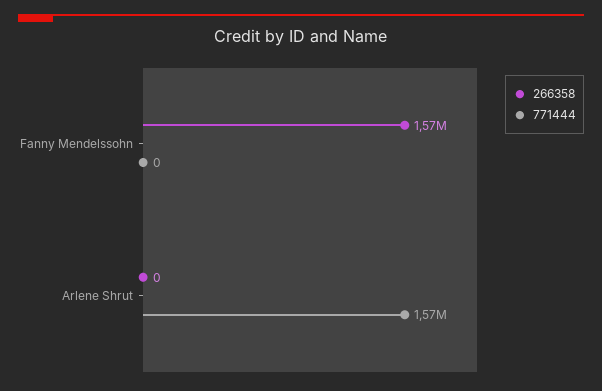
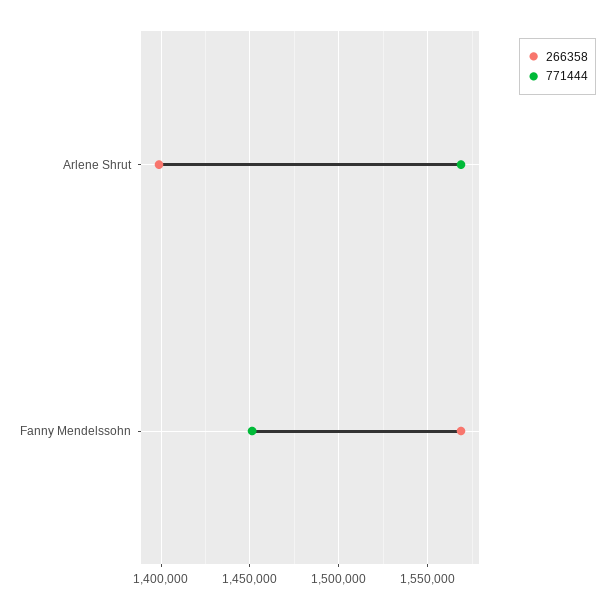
771444, Fanny Mendelssohn: 0 -> 1450000
266358, Arlene Shrut: 0 -> 1400000

